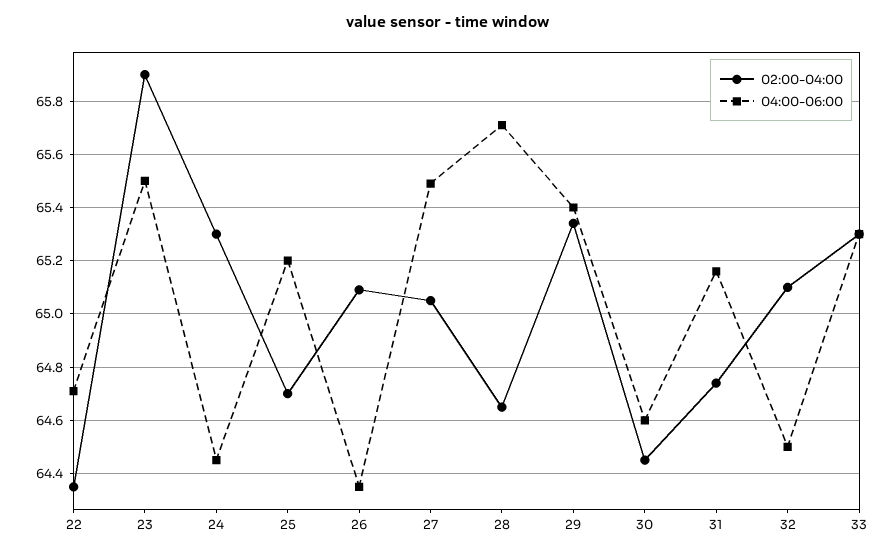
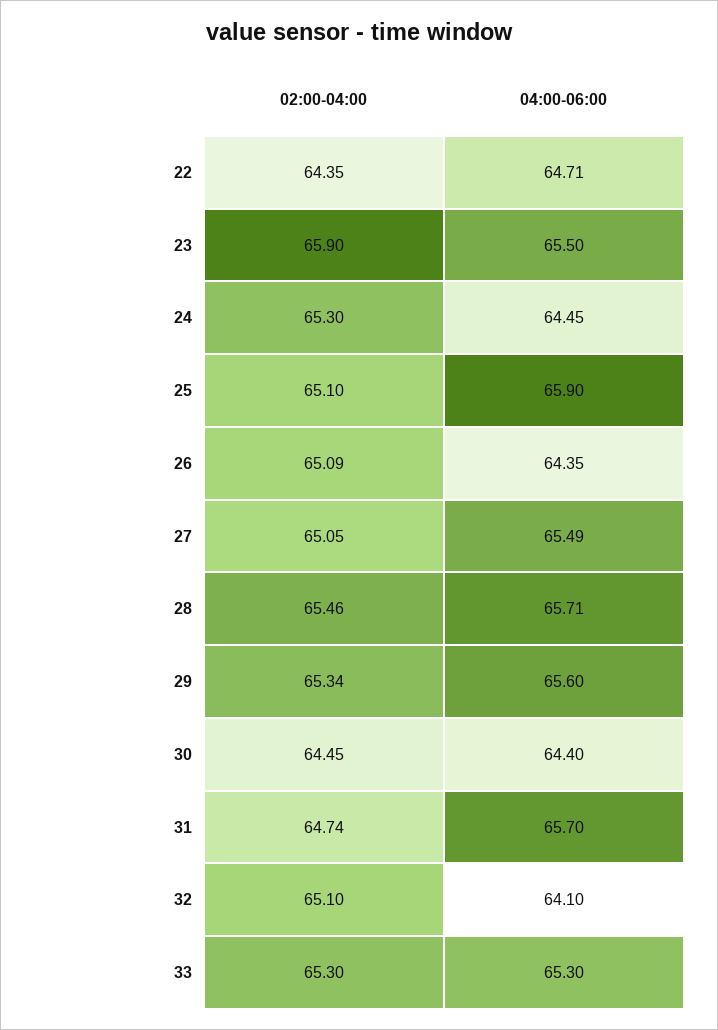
02:00-04:00, 25: 64.7 -> 65.1
04:00-06:00, 25: 65.2 -> 65.9
02:00-04:00, 28: 64.65 -> 65.46
04:00-06:00, 29: 65.4 -> 65.6
04:00-06:00, 30: 64.6 -> 64.4
04:00-06:00, 31: 65.15 -> 65.7
04:00-06:00, 32: 64.5 -> 64.1

